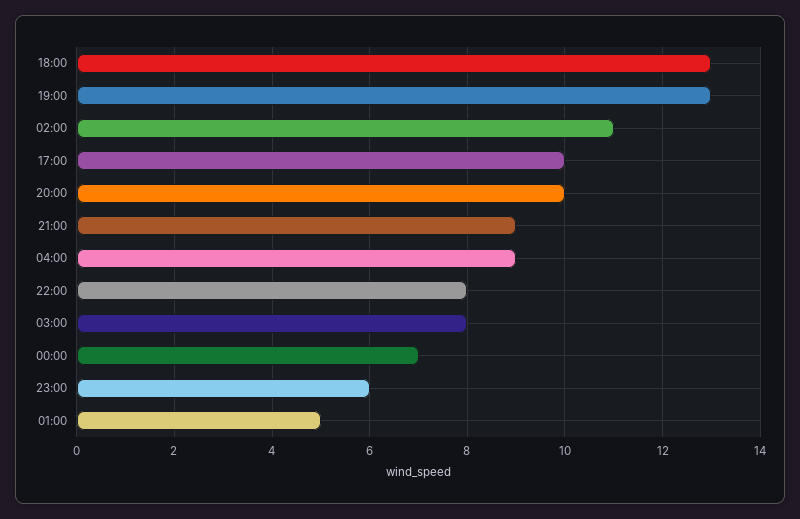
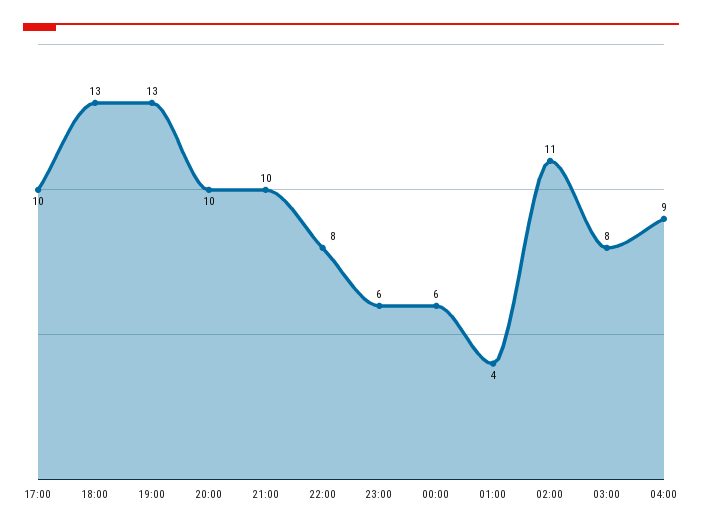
21:00: 9 -> 10
00:00: 7 -> 6
01:00: 5 -> 4

